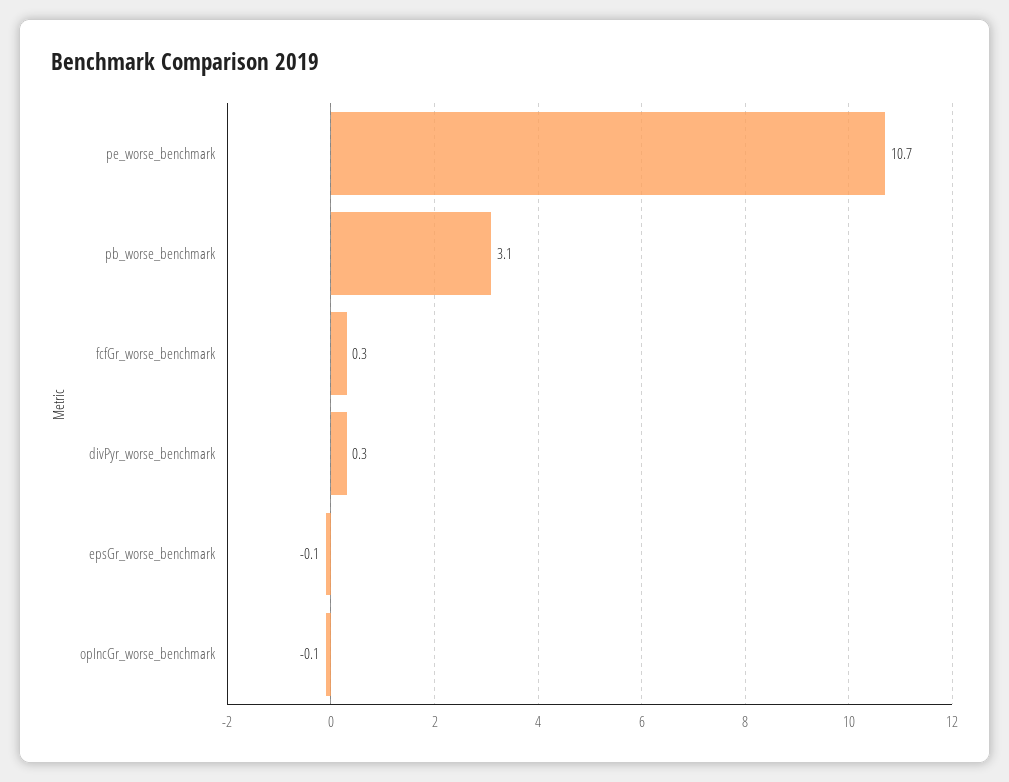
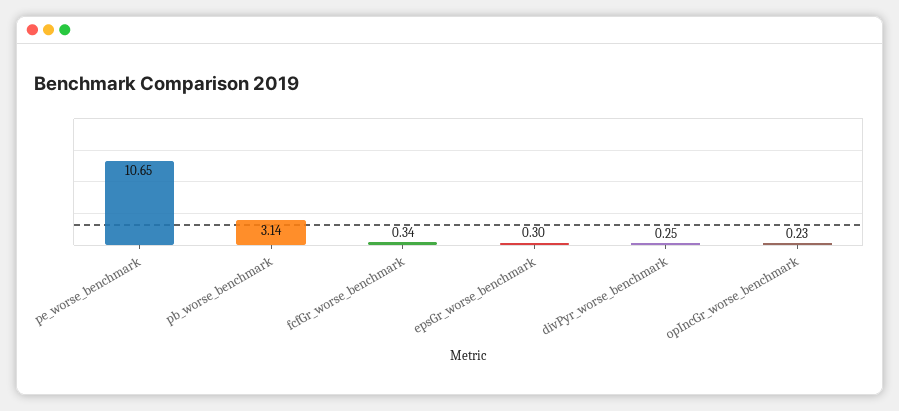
epsGr_worse_benchmark: -0.1 -> 0.3
opIncGr_worse_benchmark: -0.1 -> 0.23

